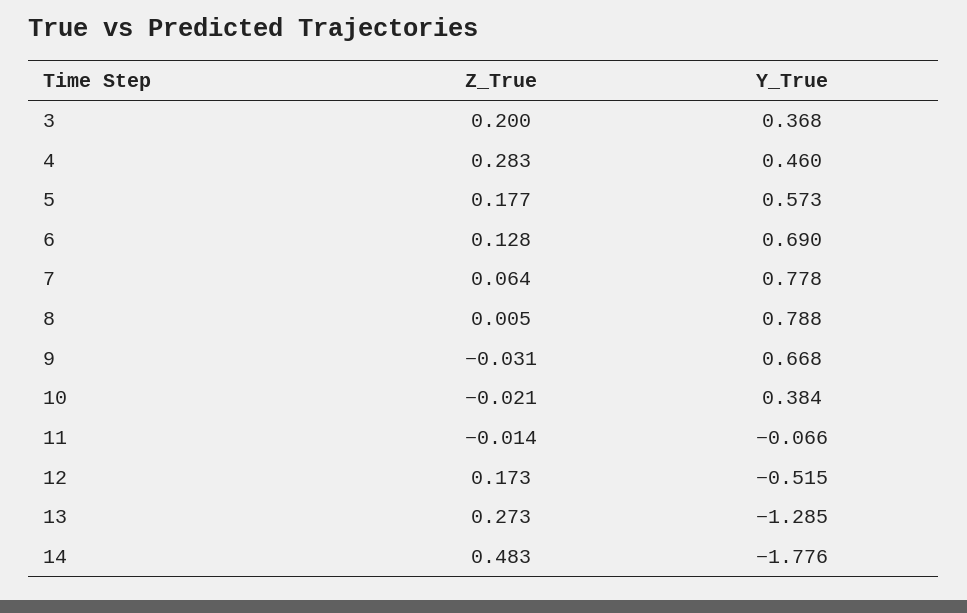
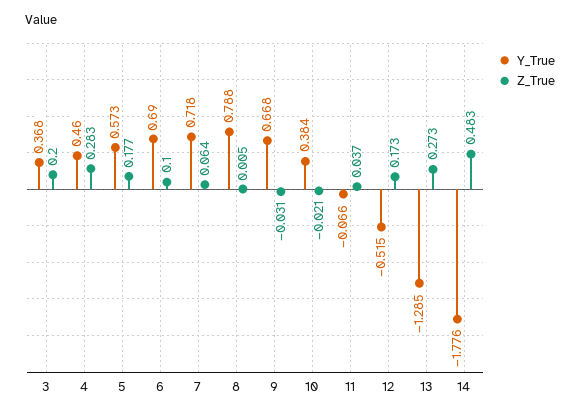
Z_True, 6: 0.128 -> 0.1
Y_True, 7: 0.778 -> 0.718
Z_True, 11: -0.014 -> 0.037

